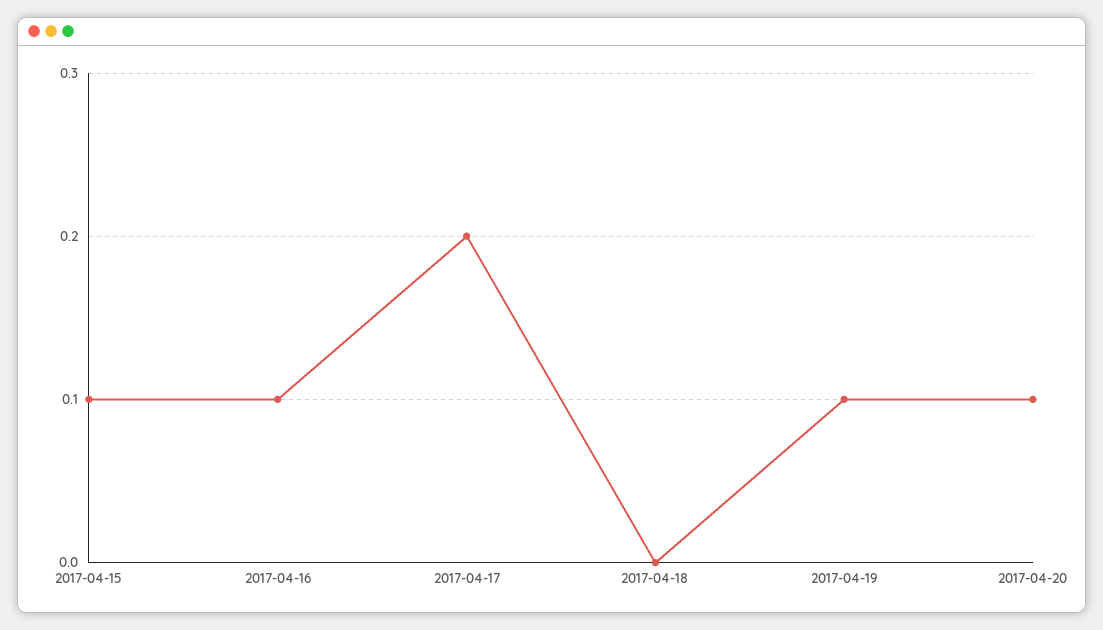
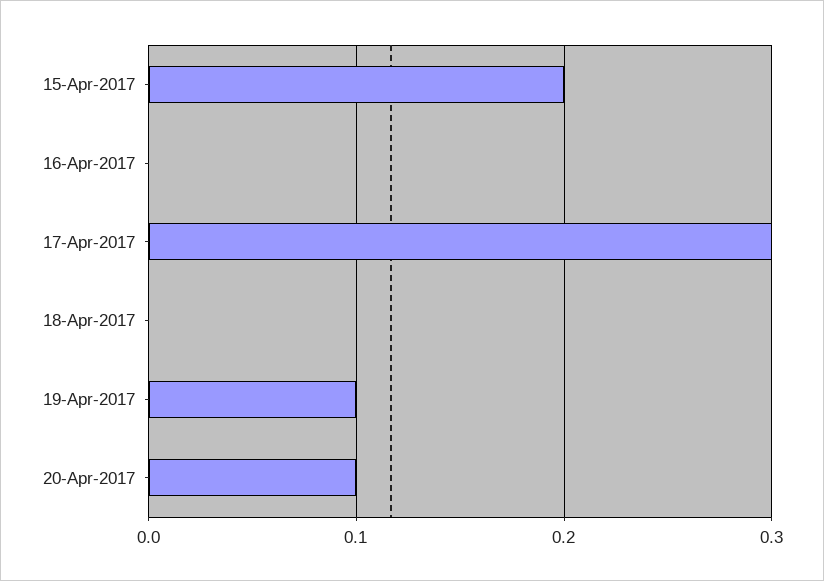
2017-04-15: 0.1 -> 0.2
2017-04-16: 0.1 -> 0
2017-04-17: 0.2 -> 0.3

